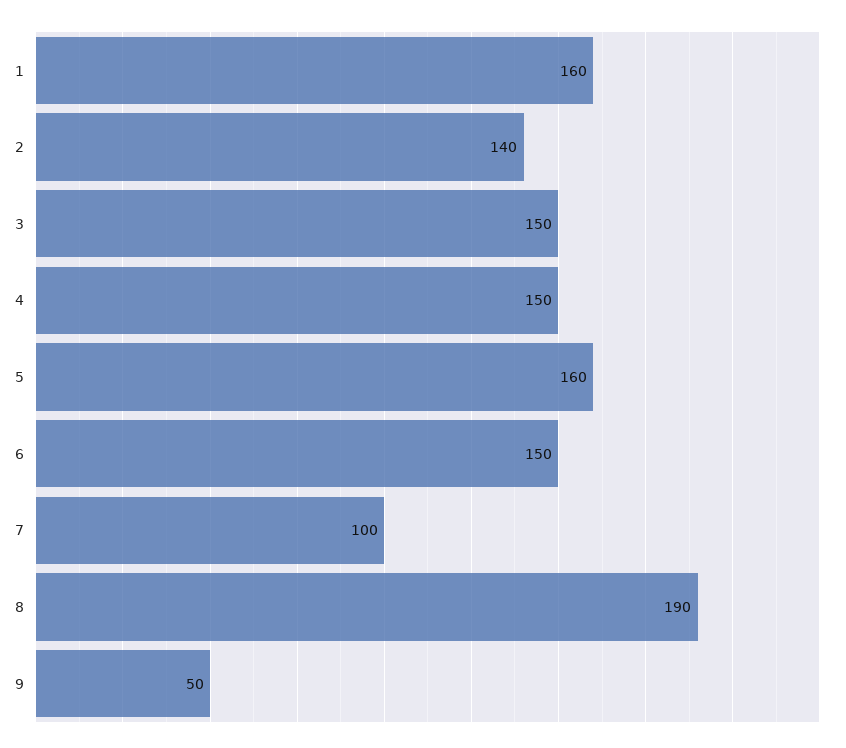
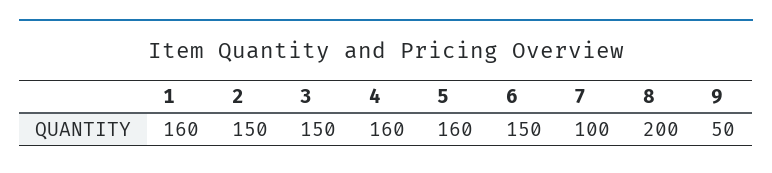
2: 140 -> 150
4: 150 -> 160
8: 190 -> 200

